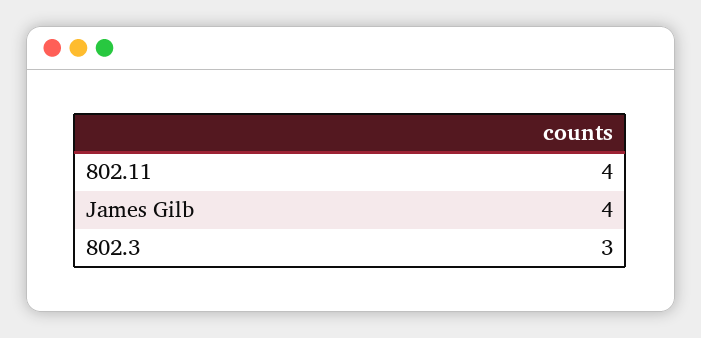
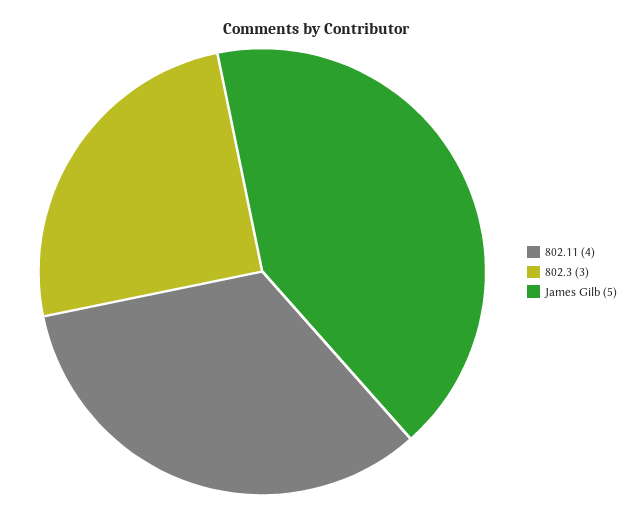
James Gilb: 4 -> 5

